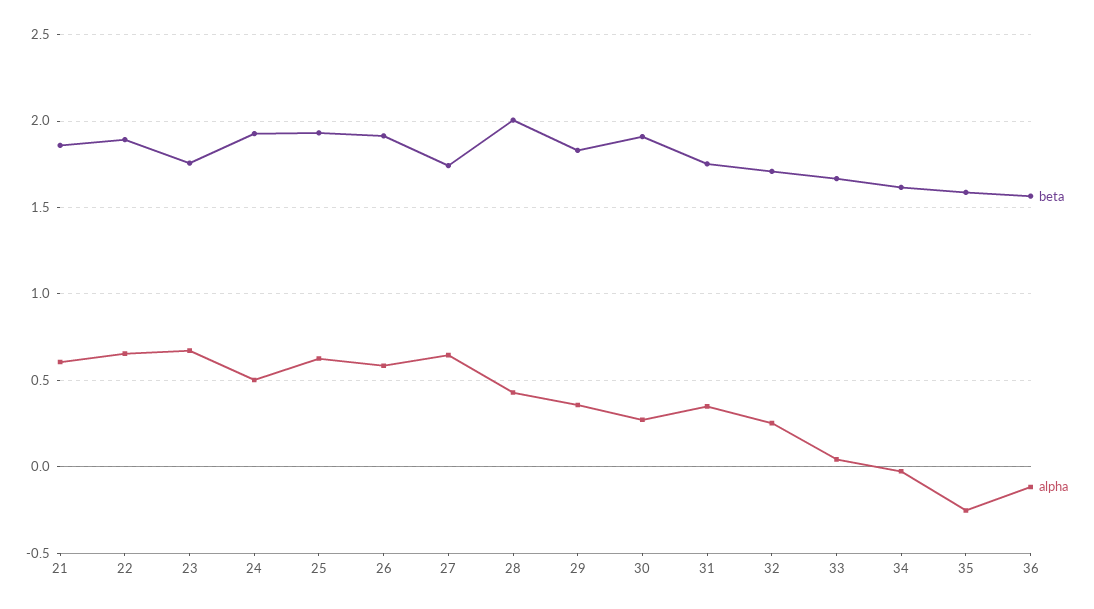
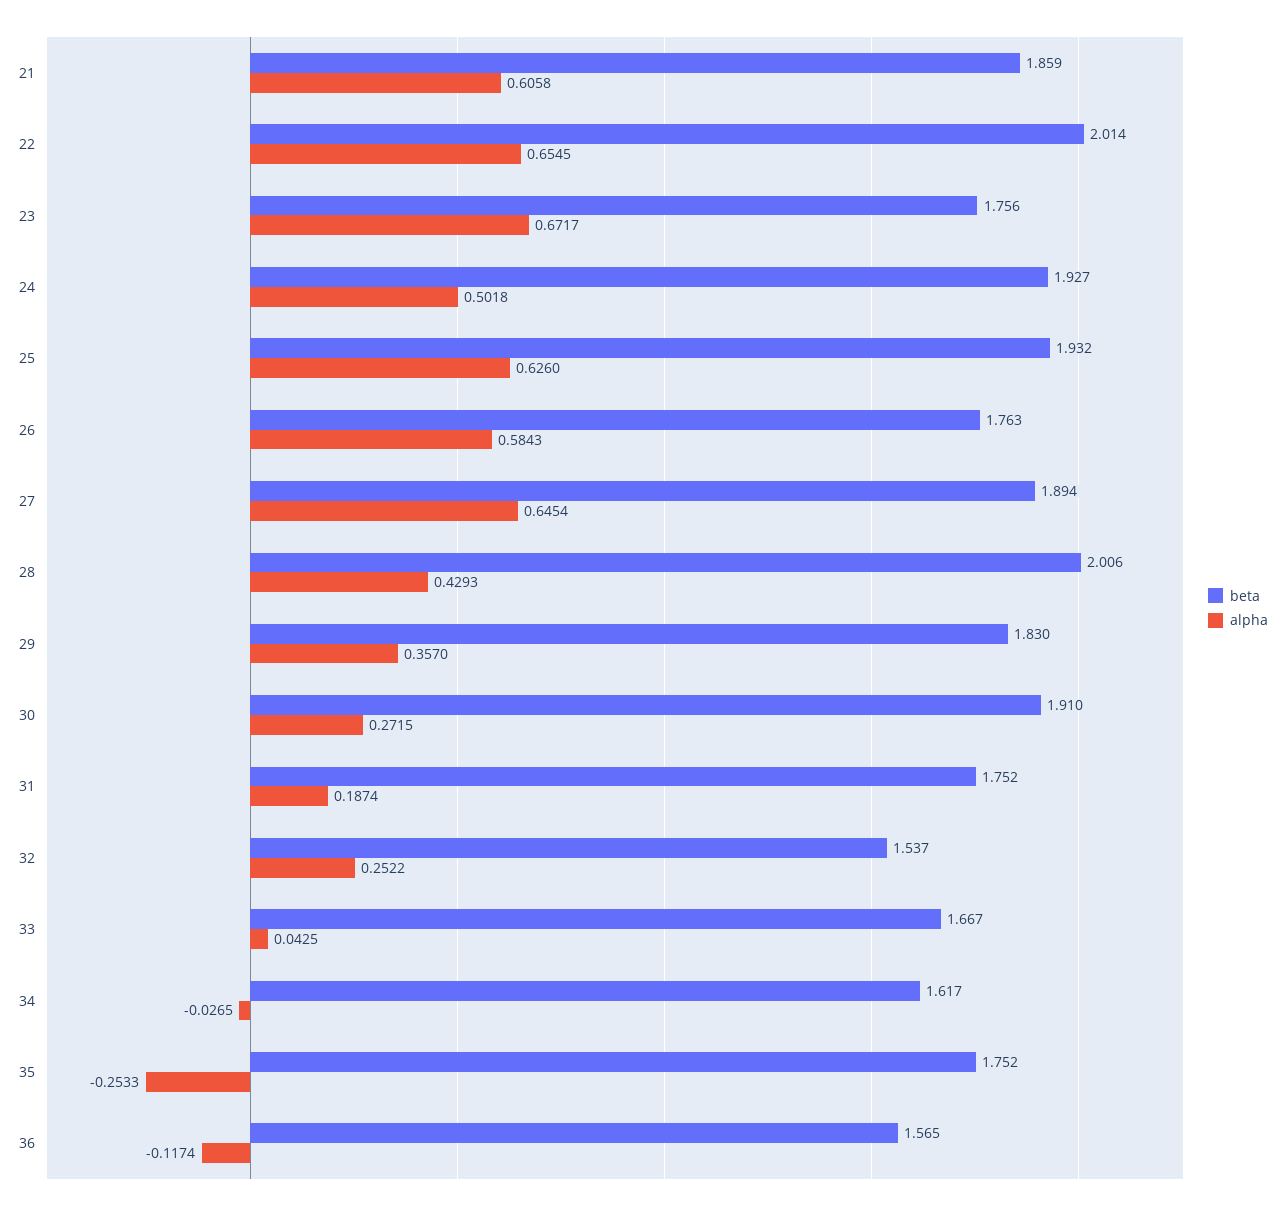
beta, 22: 1.9 -> 2.014
beta, 26: 1.9 -> 1.763
beta, 27: 1.75 -> 1.894
alpha, 31: 0.35 -> 0.1874
beta, 32: 1.7 -> 1.537
beta, 35: 1.6 -> 1.752

